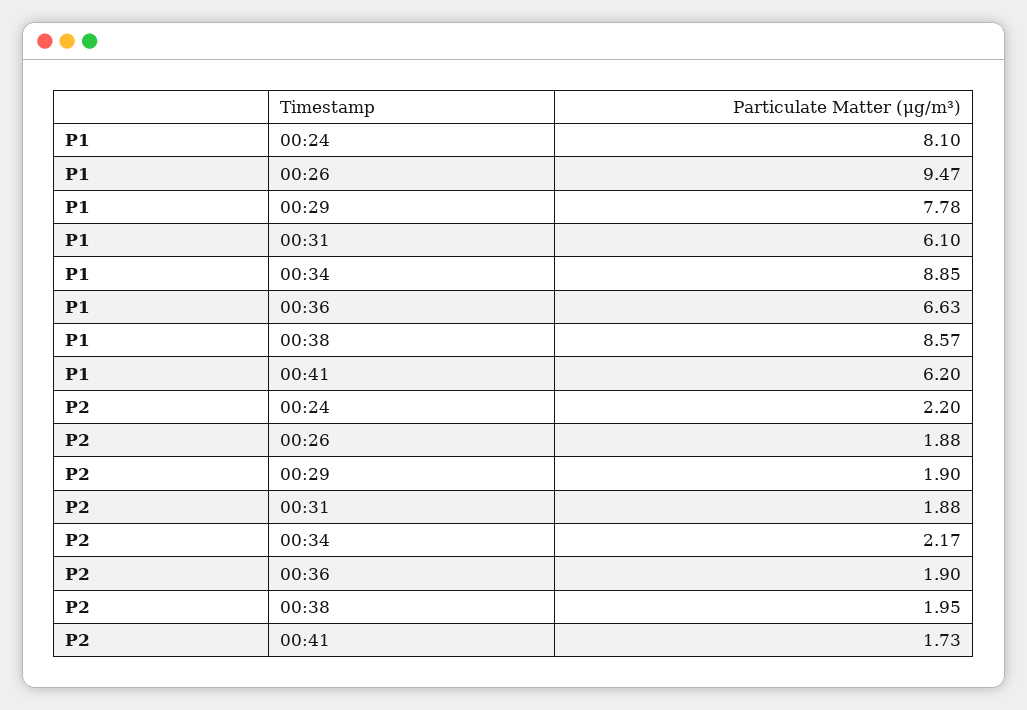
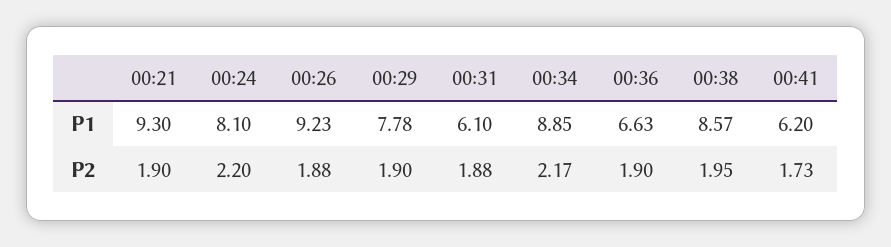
P1, 00:26: 9.47 -> 9.23
P1, 00:21: none -> 9.3
P2, 00:21: none -> 1.9

